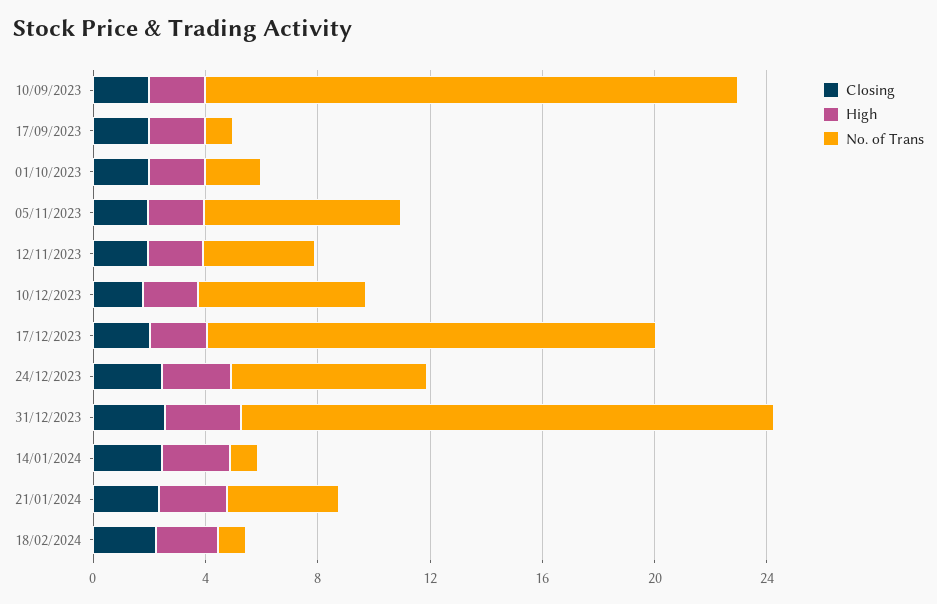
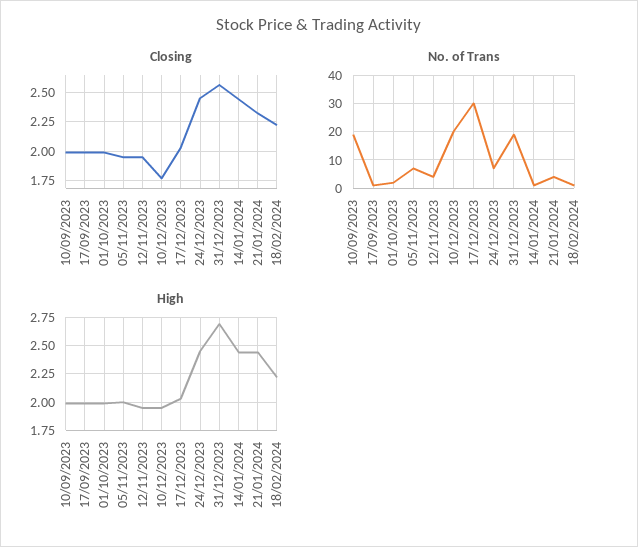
No. of Trans, 10/12/2023: 6 -> 20
No. of Trans, 17/12/2023: 16 -> 30

